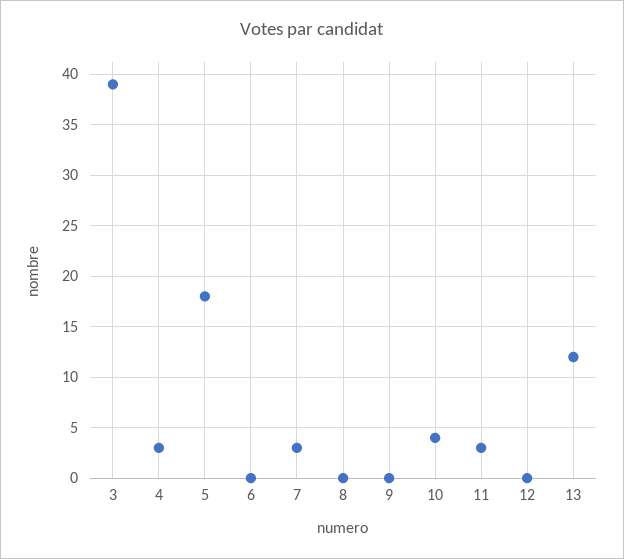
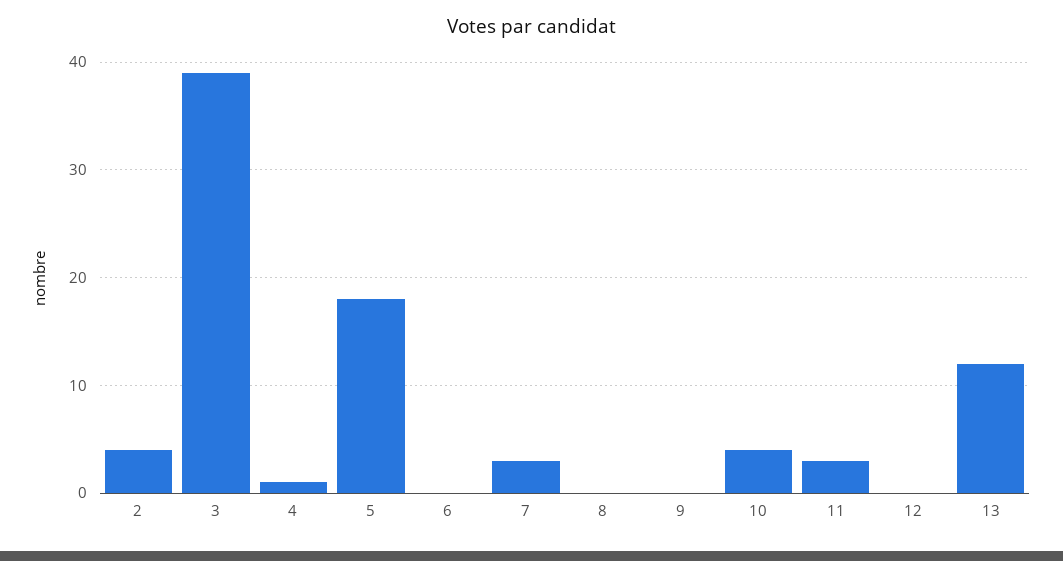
4: 3 -> 1
2: none -> 4

